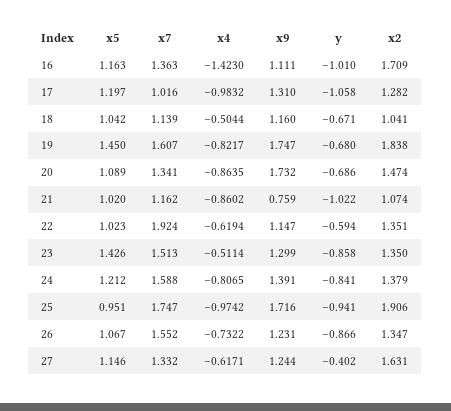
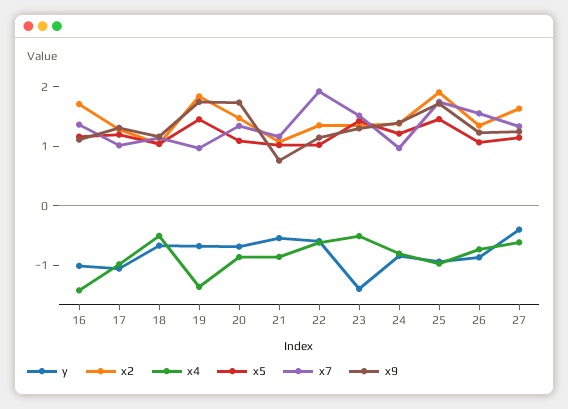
x7, 19: 1.607 -> 1
x4, 19: -0.8217 -> -1.4
y, 21: -1.022 -> -0.6
y, 23: -0.858 -> -1.4
x7, 24: 1.588 -> 1
x5, 25: 0.951 -> 1.4

